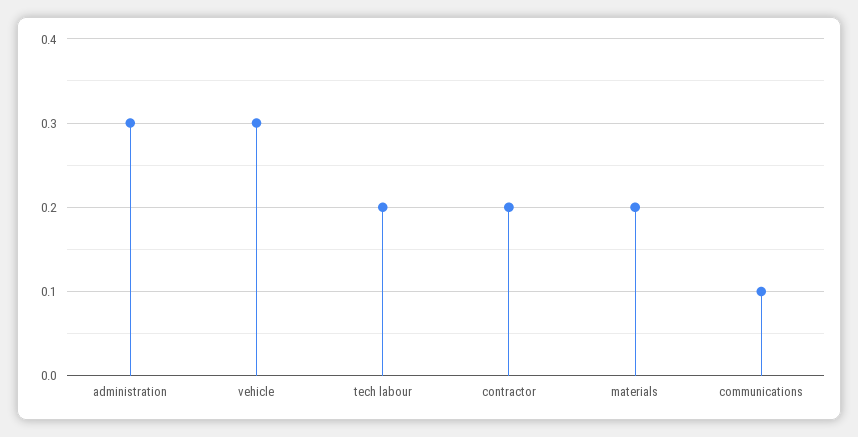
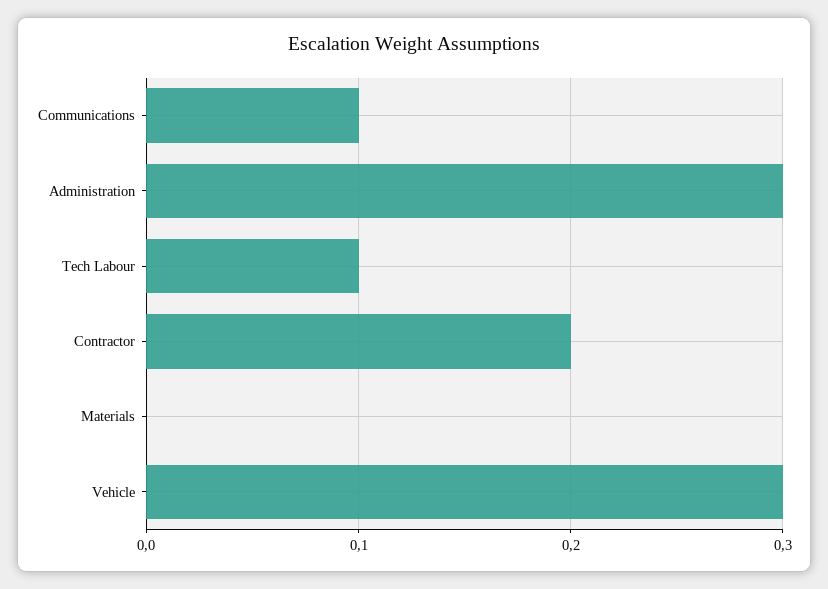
tech labour: 0.2 -> 0.1
materials: 0.2 -> 0

